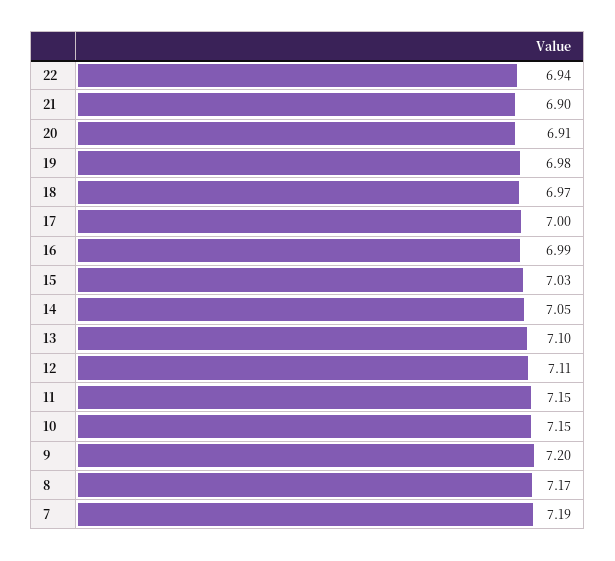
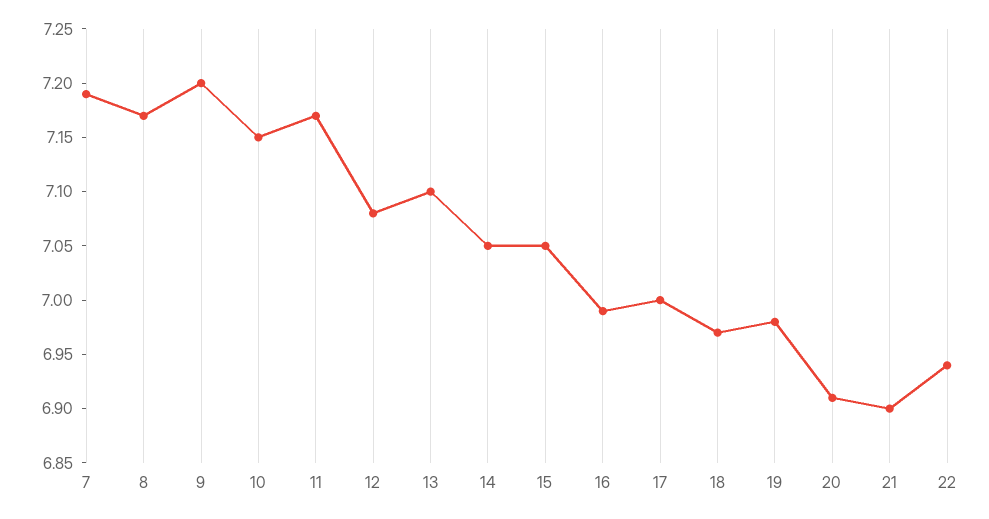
15: 7.03 -> 7.05
12: 7.11 -> 7.08
11: 7.15 -> 7.17

